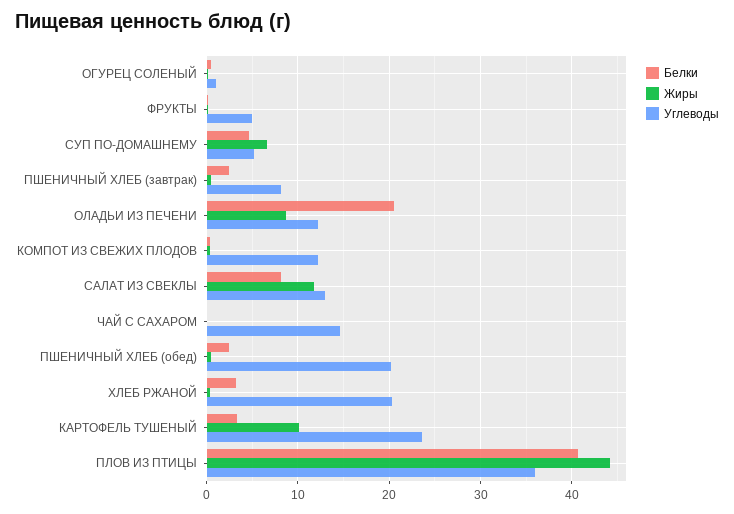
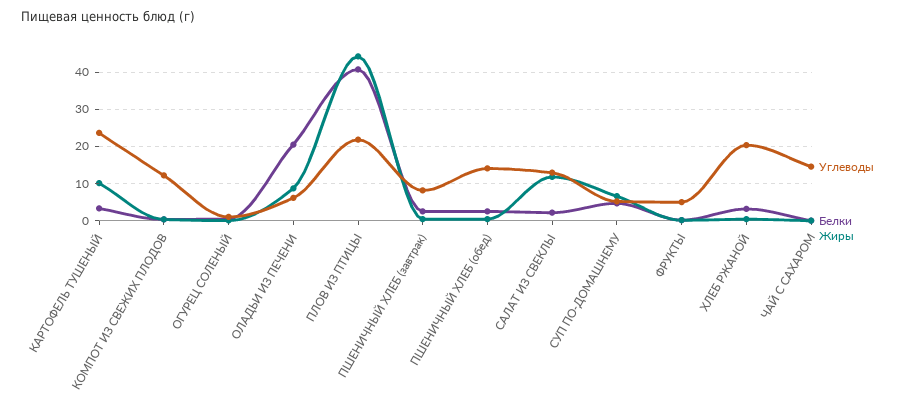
Углеводы, ОЛАДЬИ ИЗ ПЕЧЕНИ: 12 -> 6
Белки, САЛАТ ИЗ СВЕКЛЫ: 8 -> 2
Углеводы, ПШЕНИЧНЫЙ ХЛЕБ (обед): 20 -> 14
Углеводы, ПЛОВ ИЗ ПТИЦЫ: 36 -> 22

